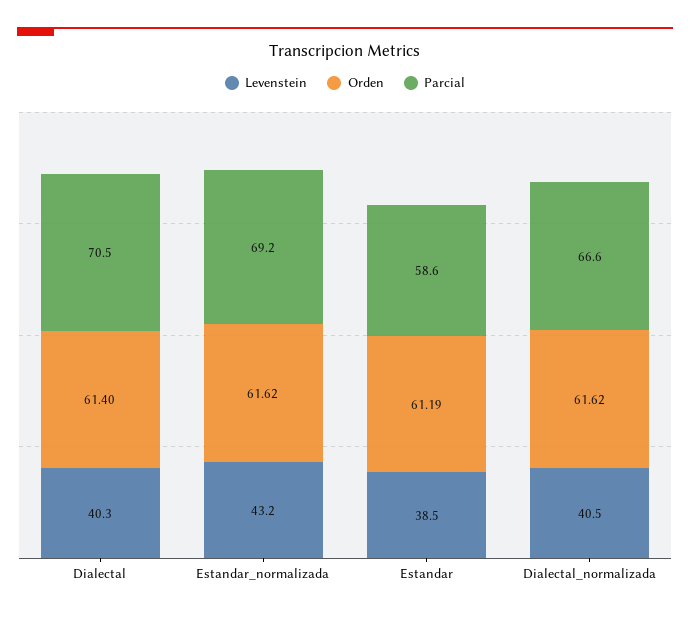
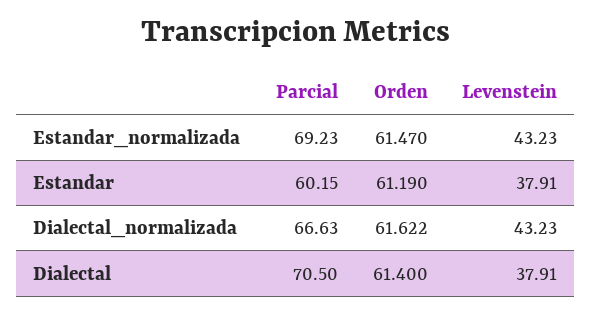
Levenstein, Dialectal: 40.3 -> 37.91
Orden, Estandar_normalizada: 61.62 -> 61.47
Levenstein, Estandar: 38.5 -> 37.91
Parcial, Estandar: 58.6 -> 60.15
Levenstein, Dialectal_normalizada: 40.5 -> 43.23

